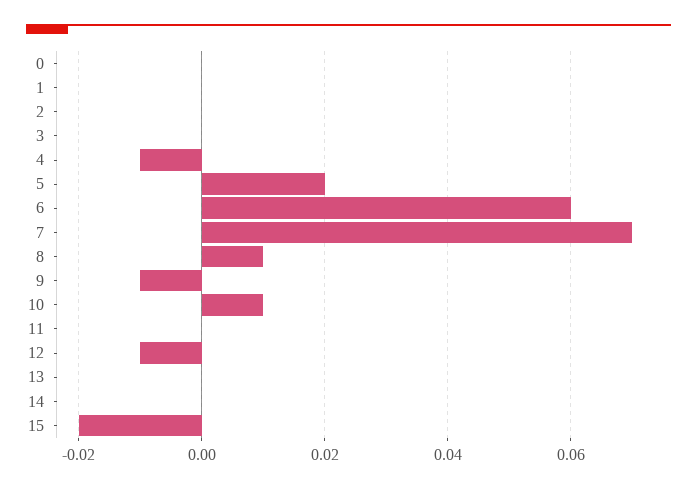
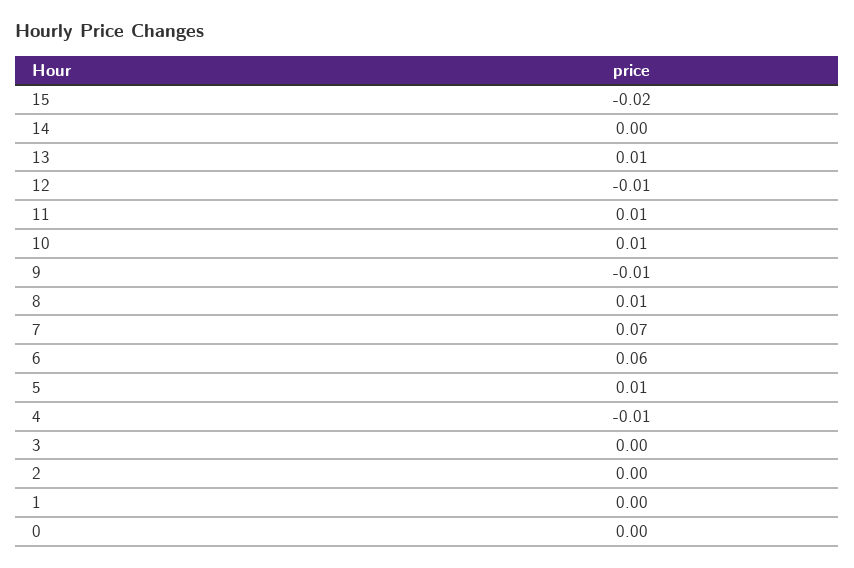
5: 0.02 -> 0.01
11: 0 -> 0.01
13: 0 -> 0.01

